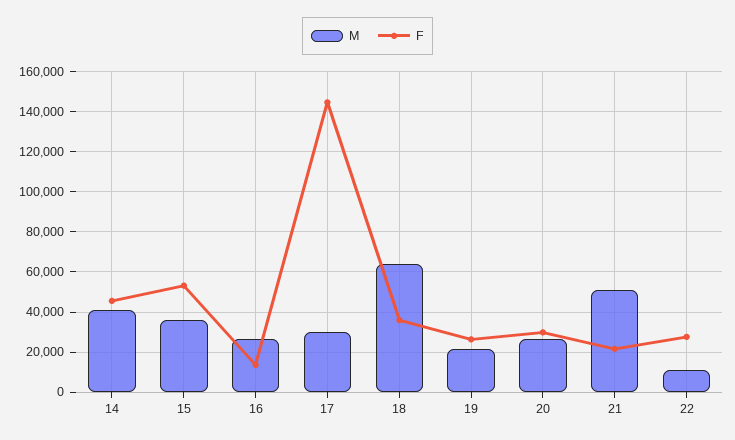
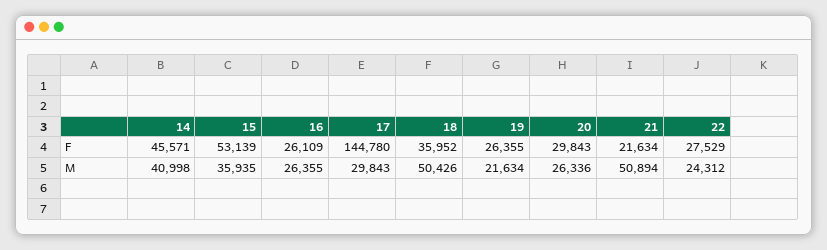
F, 16: 15000 -> 26109
M, 18: 65000 -> 50426
M, 22: 10000 -> 24312

